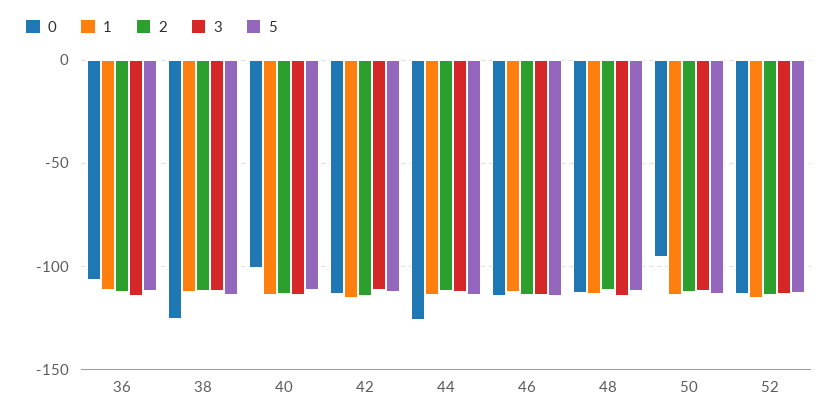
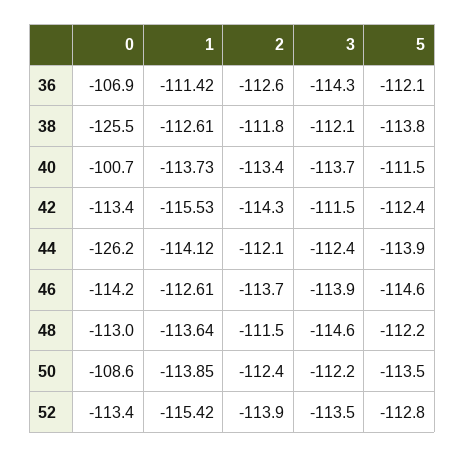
0, 50: -95 -> -108.6

